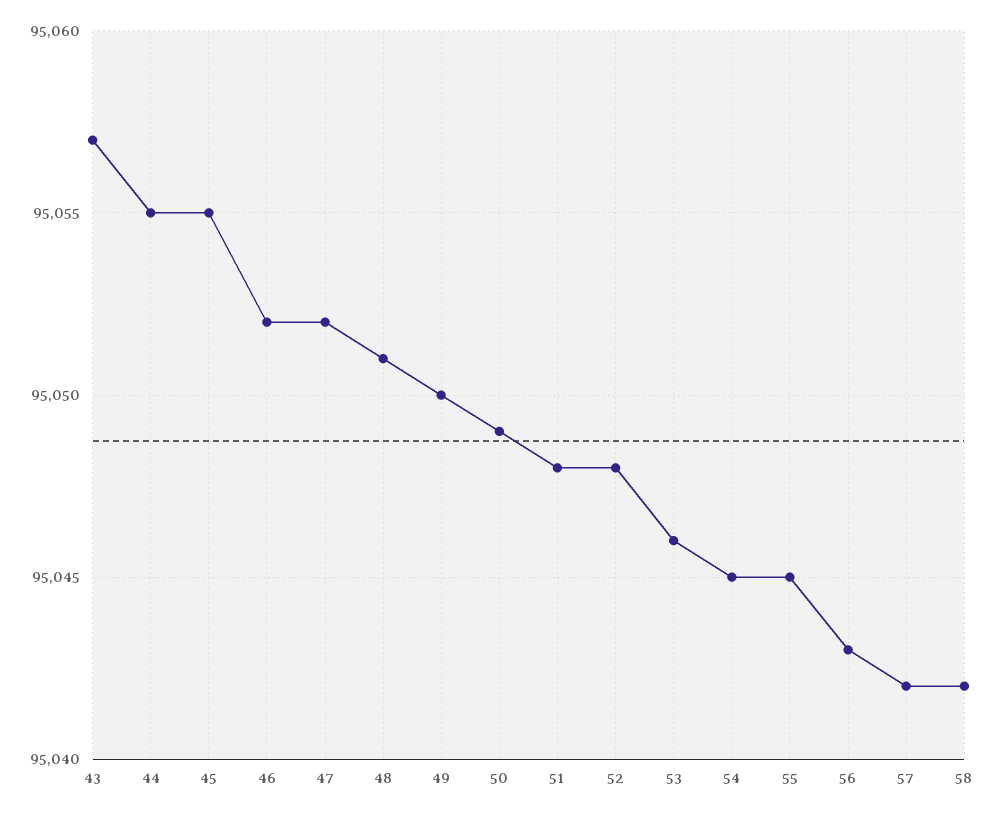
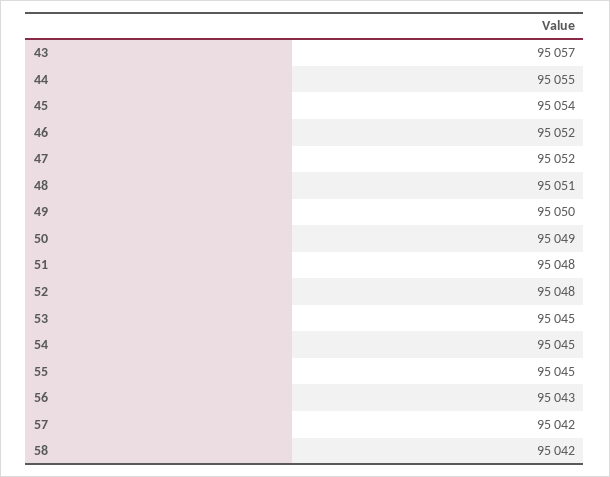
45: 95055 -> 95054
53: 95046 -> 95045

